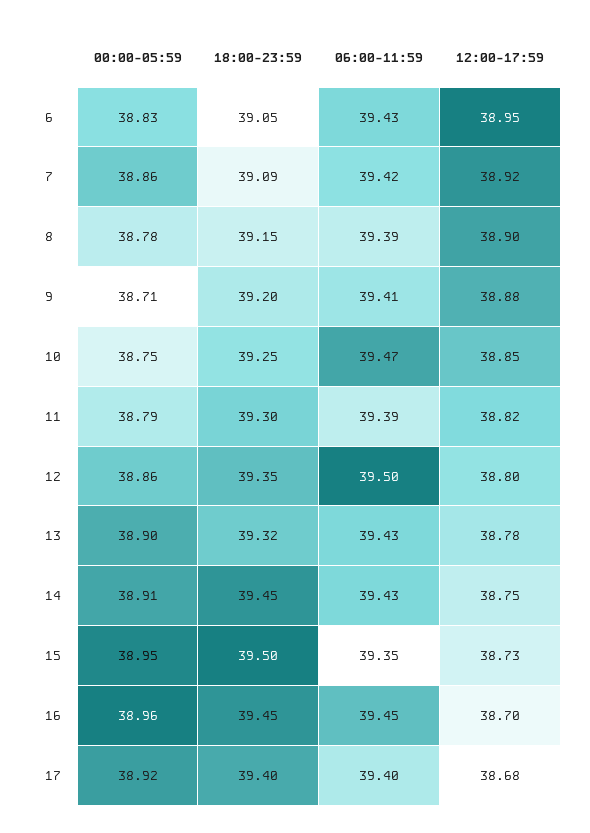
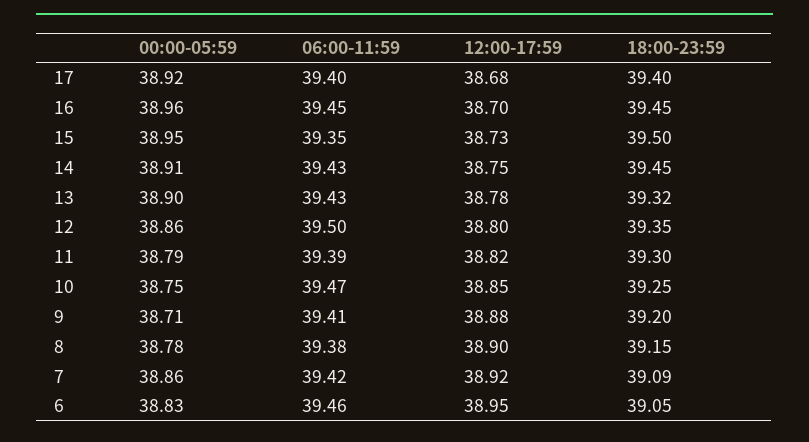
06:00-11:59, 6: 39.43 -> 39.46
06:00-11:59, 8: 39.39 -> 39.38

